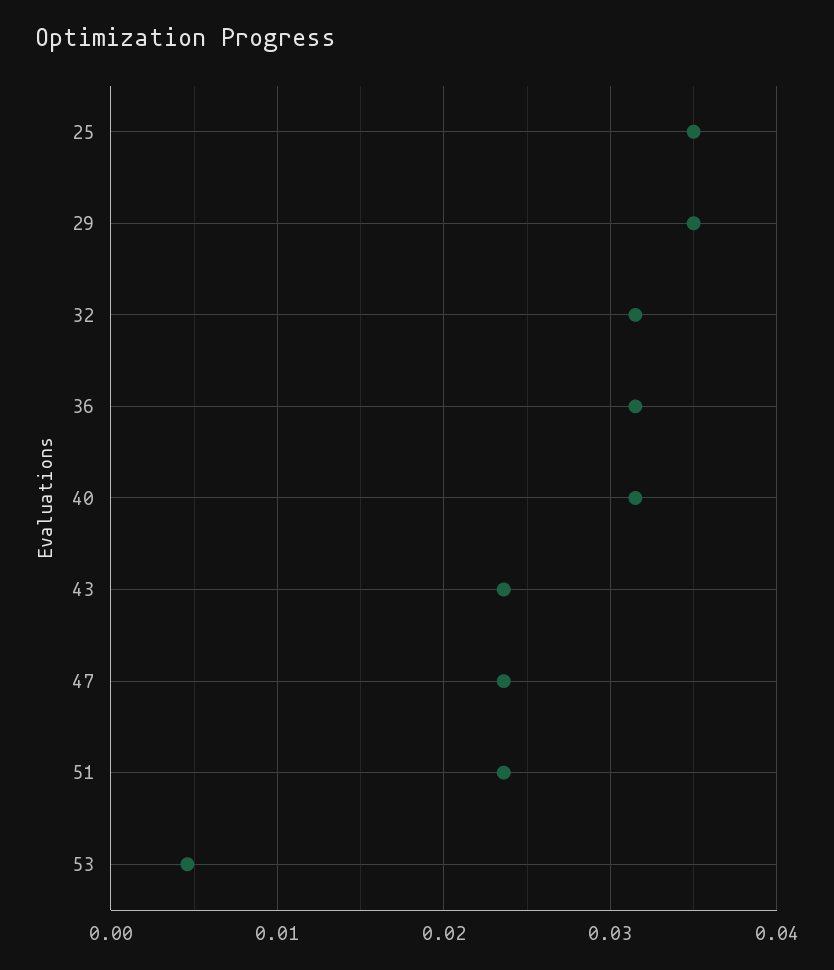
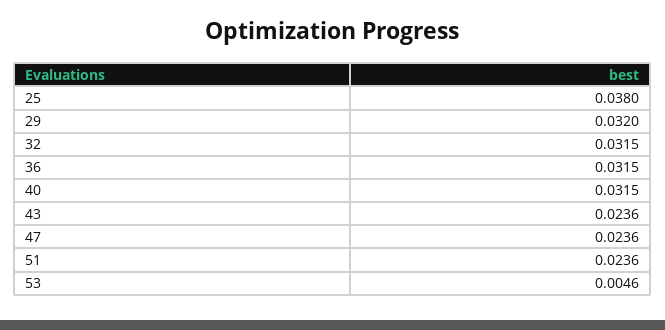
25: 0.035 -> 0.038
29: 0.035 -> 0.032

